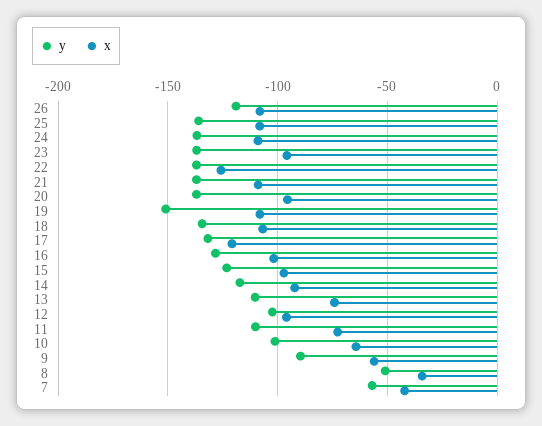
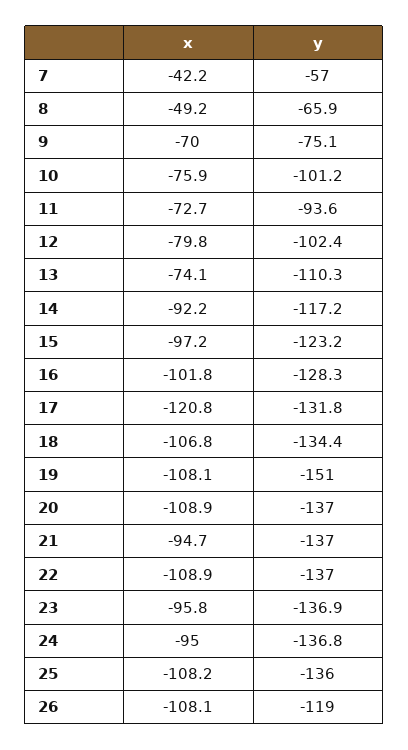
x, 24: -110 -> -95
x, 22: -125 -> -108.9
x, 21: -110 -> -94.7
x, 20: -95 -> -108.9
x, 12: -95 -> -79.8
y, 11: -110 -> -93.6
x, 10: -65 -> -75.9
y, 9: -90 -> -75.1
x, 9: -55 -> -70
y, 8: -50 -> -65.9
x, 8: -35 -> -49.2

